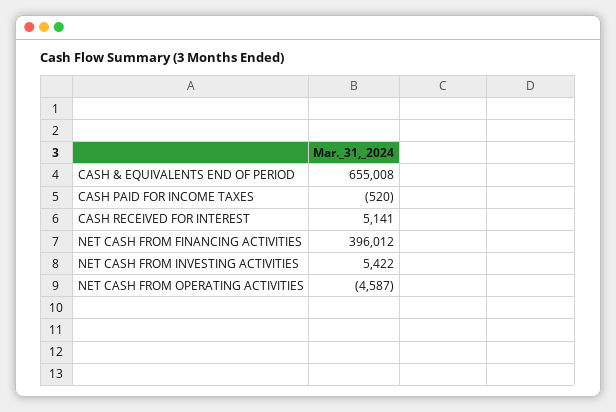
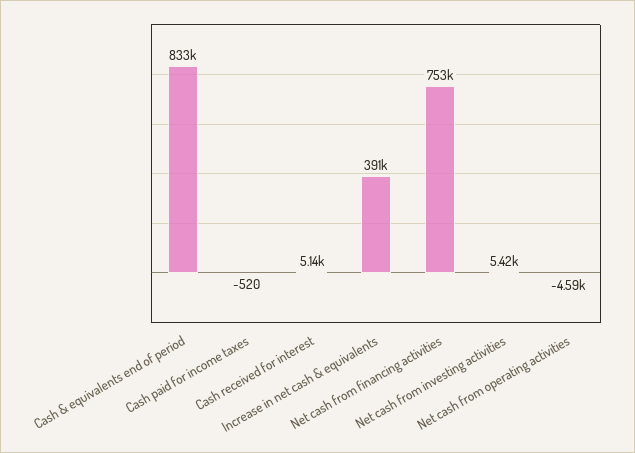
CASH & EQUIVALENTS END OF PERIOD: 655008 -> 833000
NET CASH FROM FINANCING ACTIVITIES: 396012 -> 753000
Increase in net cash & equivalents: none -> 391000

